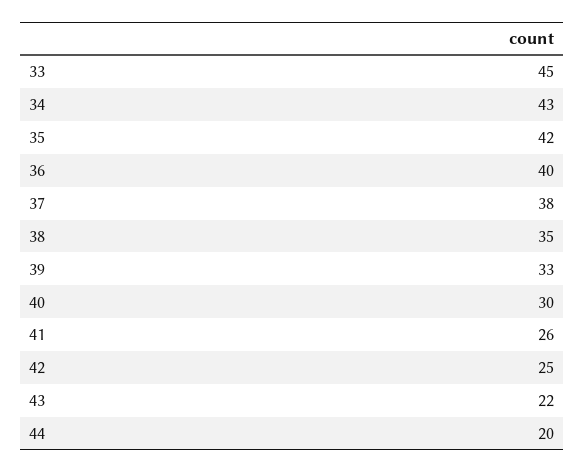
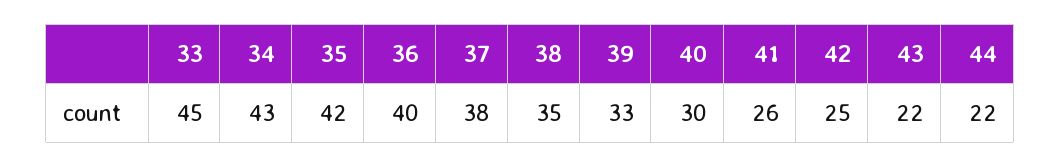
44: 20 -> 22

